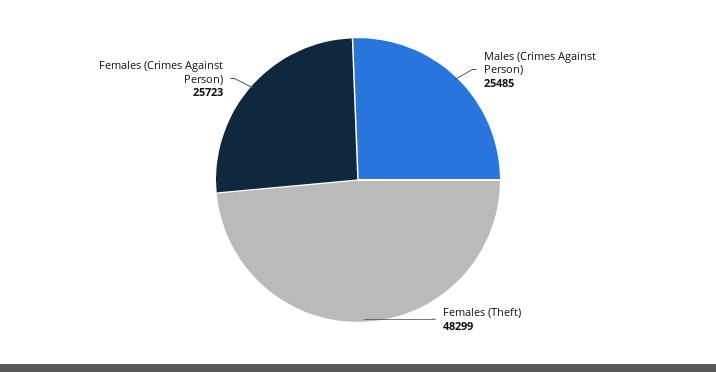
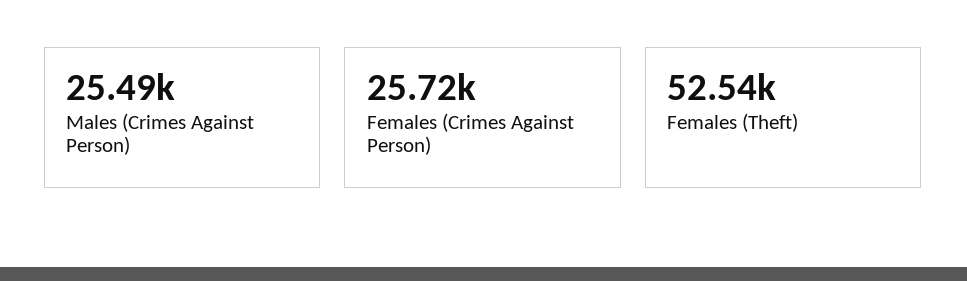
Females (Theft): 48299 -> 52540

